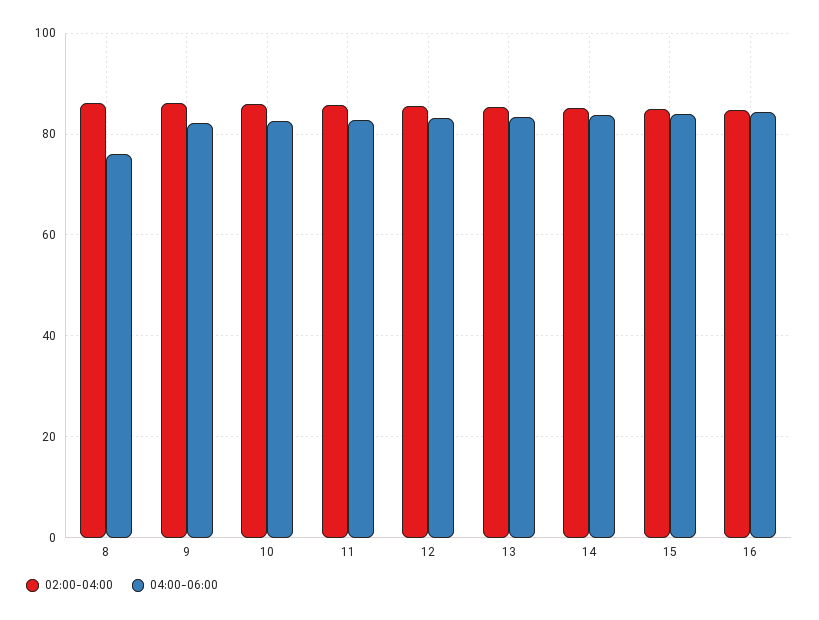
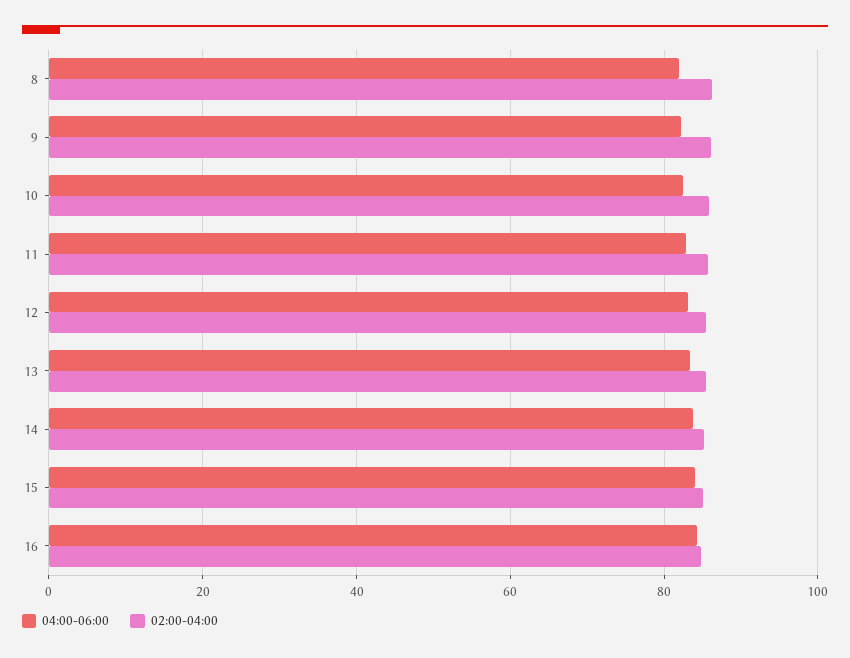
04:00-06:00, 8: 76 -> 82

